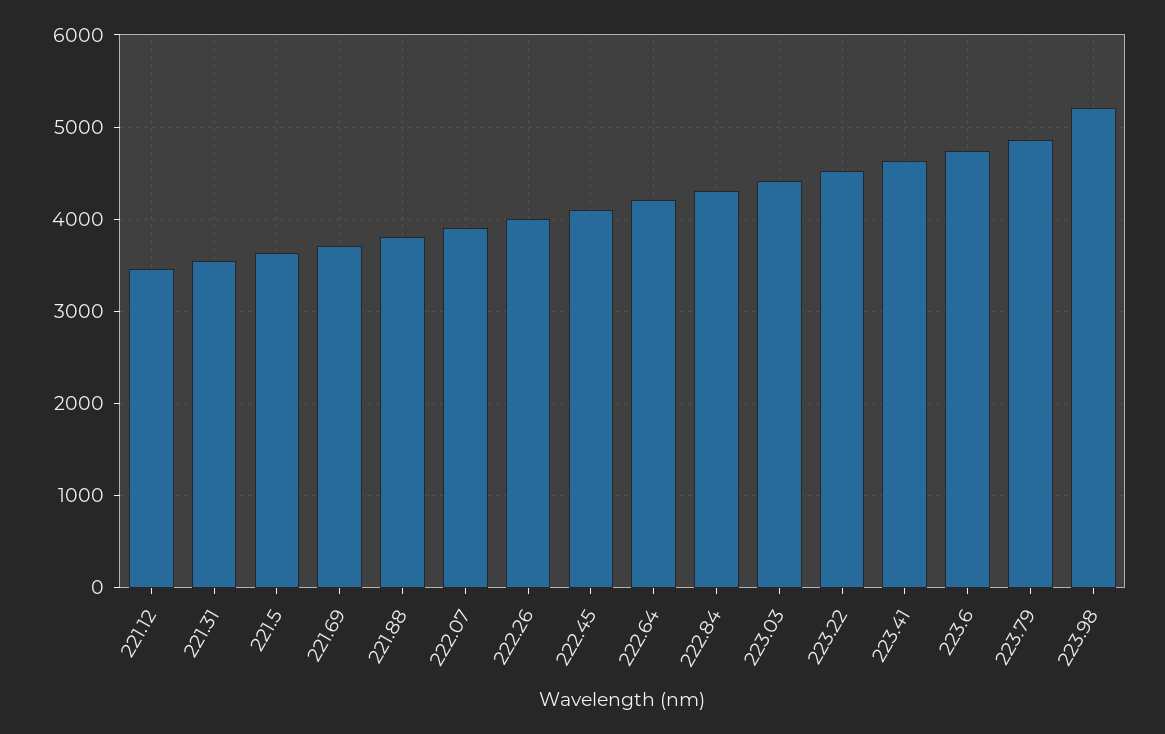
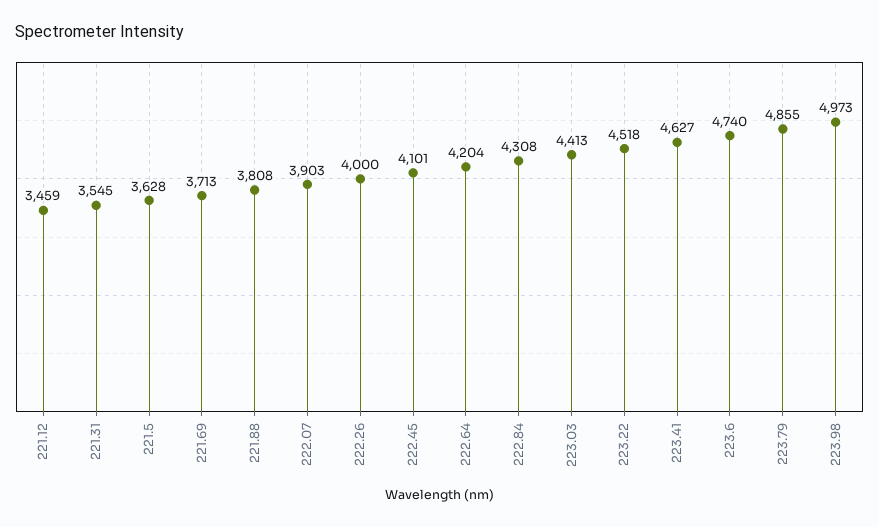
223.98: 5200 -> 4973

